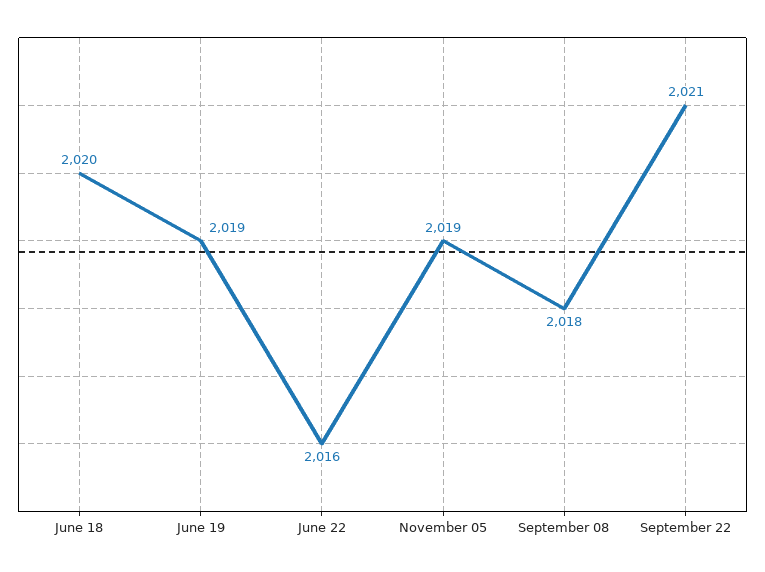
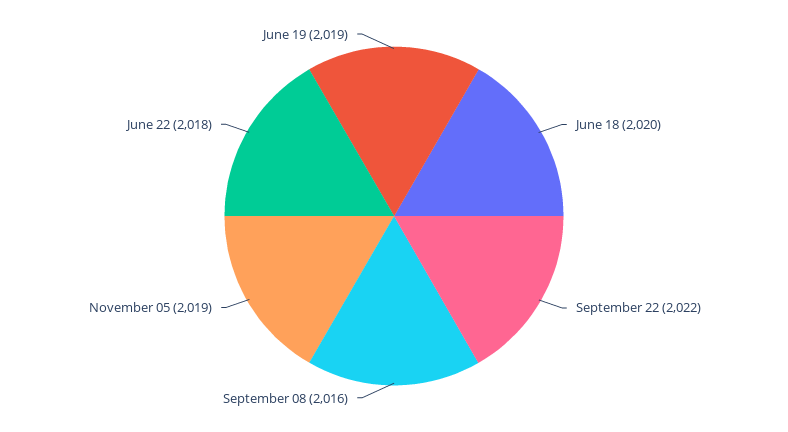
June 22: 2016 -> 2018
September 08: 2018 -> 2016
September 22: 2021 -> 2022

